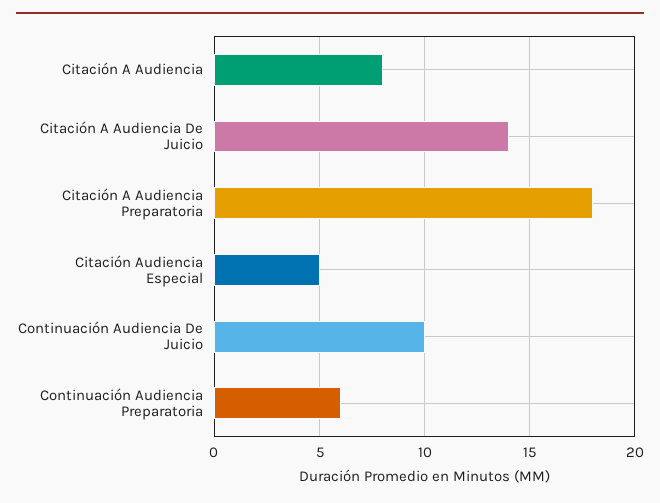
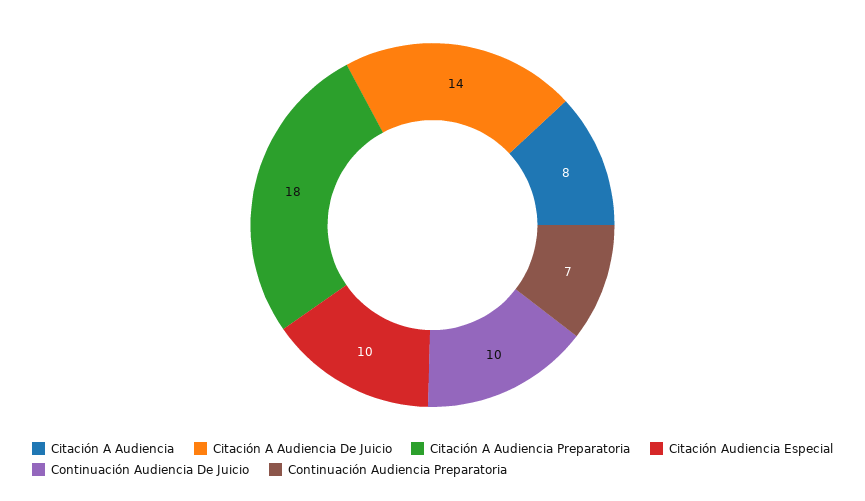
Citación Audiencia Especial: 5 -> 10
Continuación Audiencia Preparatoria: 6 -> 7

